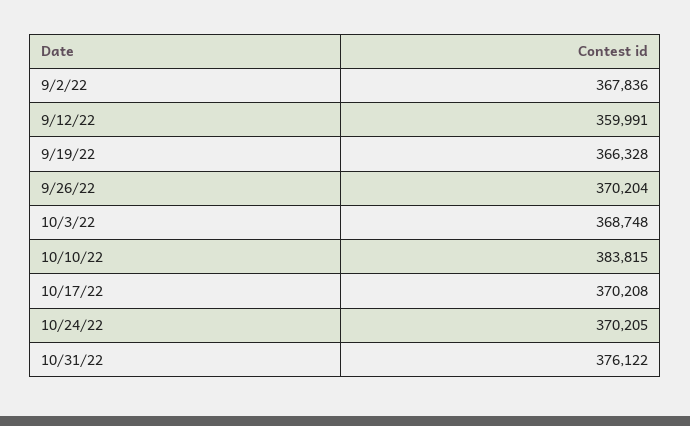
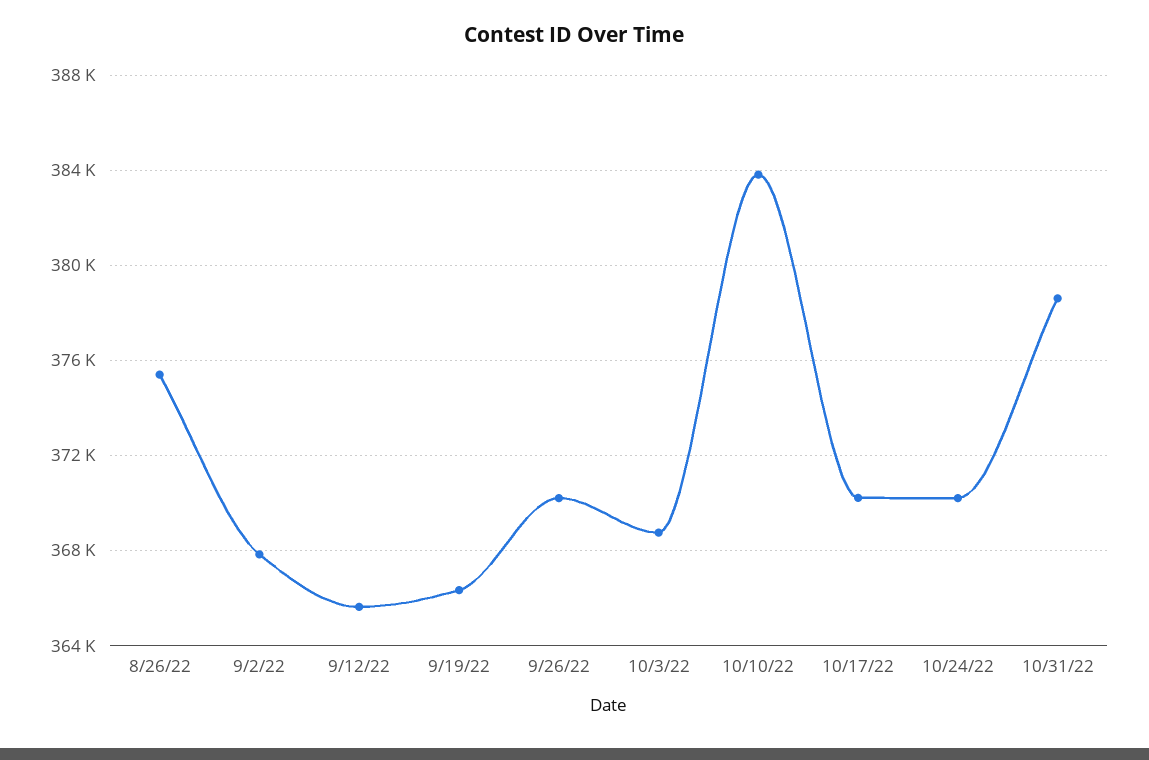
9/12/22: 359991 -> 365500
10/31/22: 376122 -> 378500
8/26/22: none -> 375500

